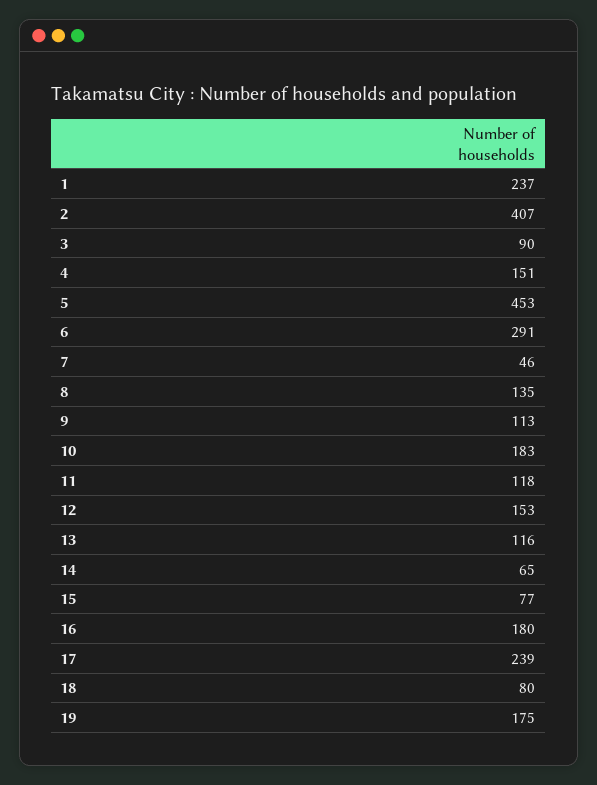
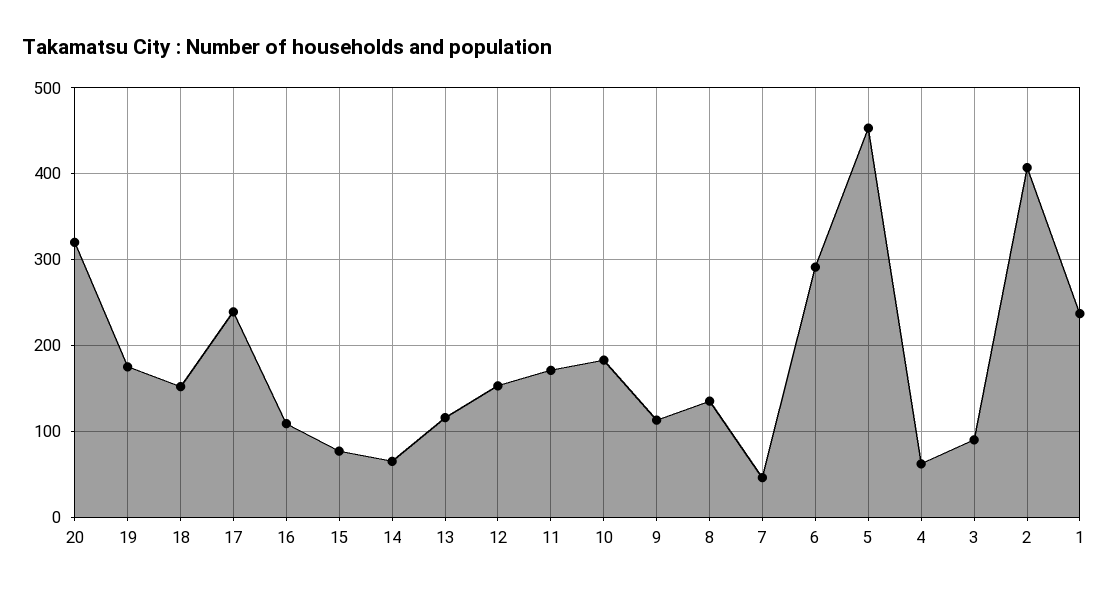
4: 151 -> 60
11: 118 -> 170
16: 180 -> 110
18: 80 -> 150
20: none -> 320

